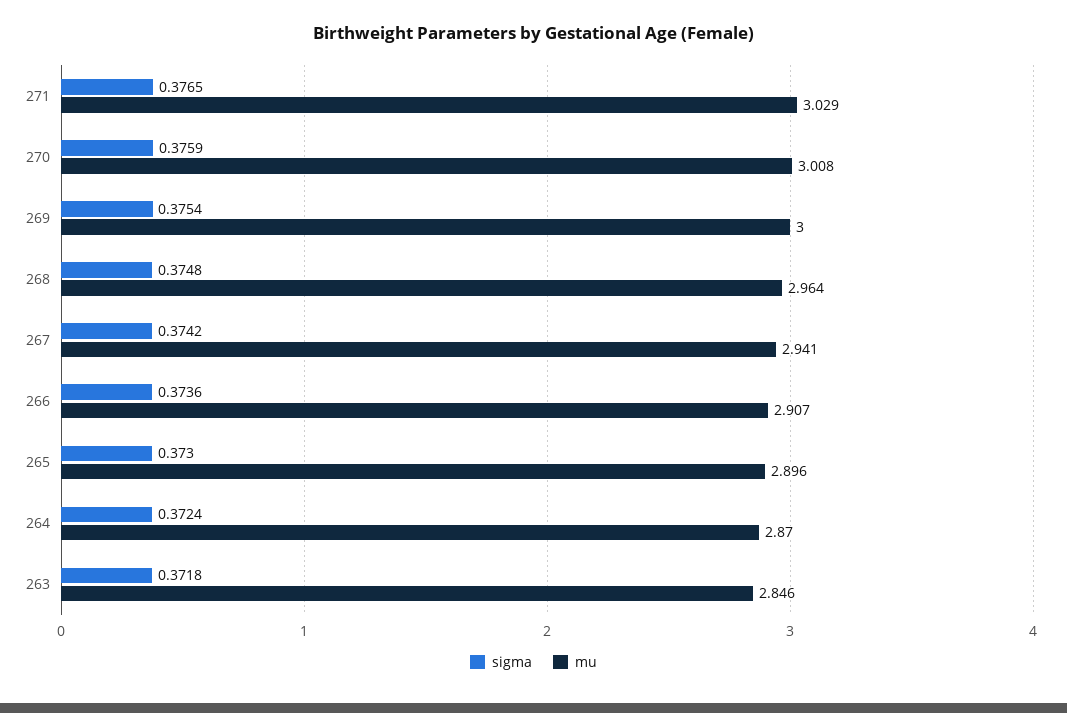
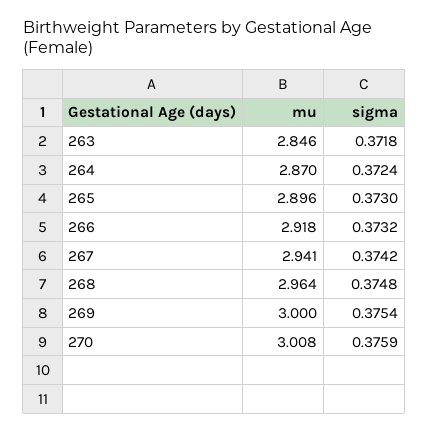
sigma, 271: 0.3765 -> none
mu, 271: 3.029 -> none
sigma, 266: 0.3736 -> 0.3732
mu, 266: 2.907 -> 2.918

